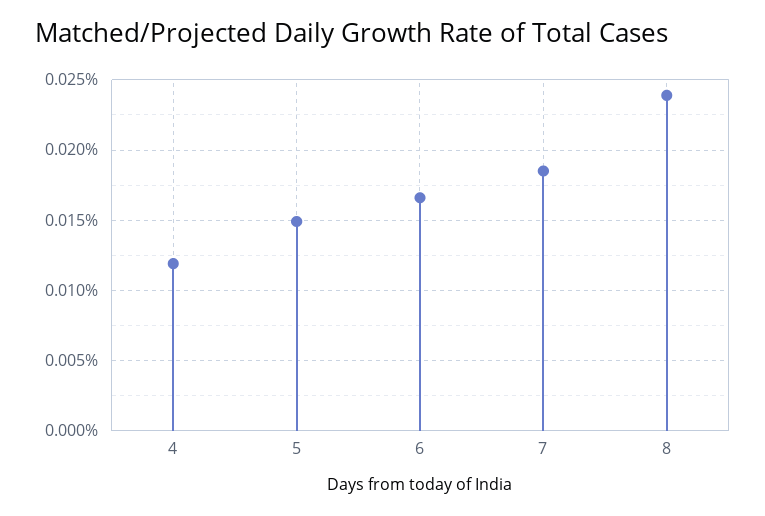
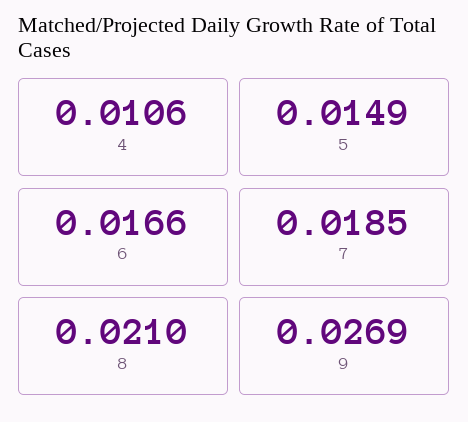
4: 0.012 -> 0.0106
8: 0.024 -> 0.021
9: none -> 0.0269

